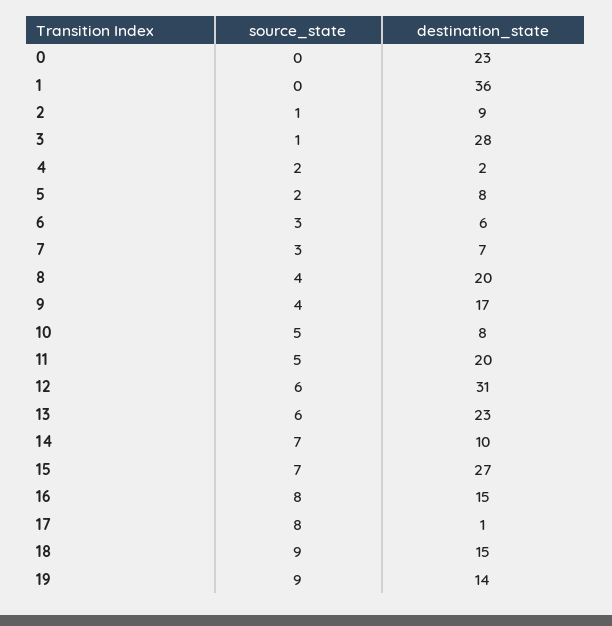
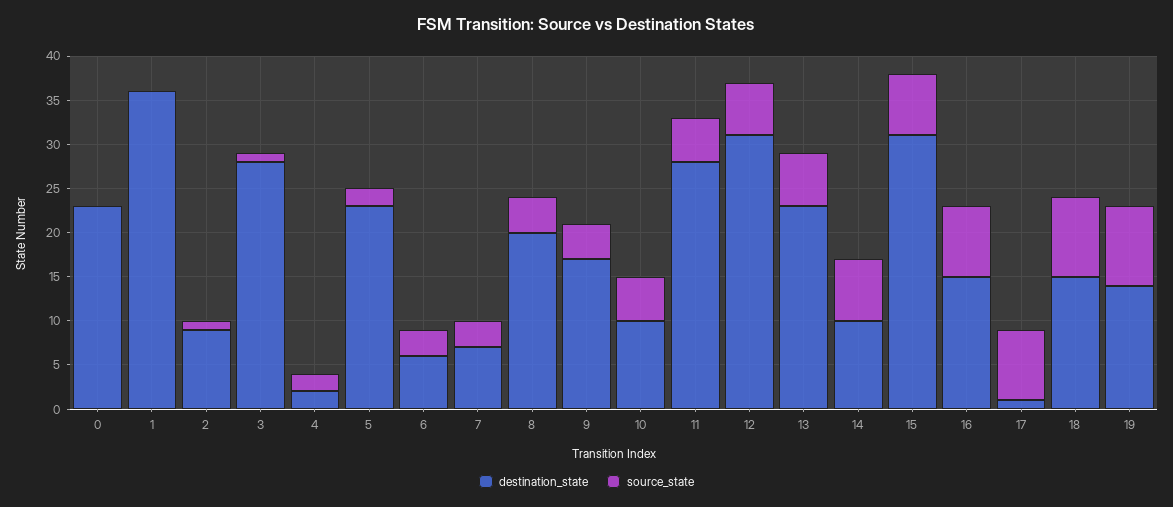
destination_state, 5: 8 -> 23
destination_state, 10: 8 -> 10
destination_state, 11: 20 -> 28
destination_state, 15: 27 -> 31

